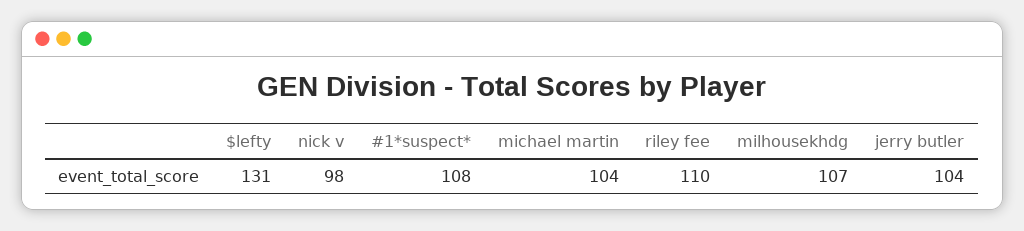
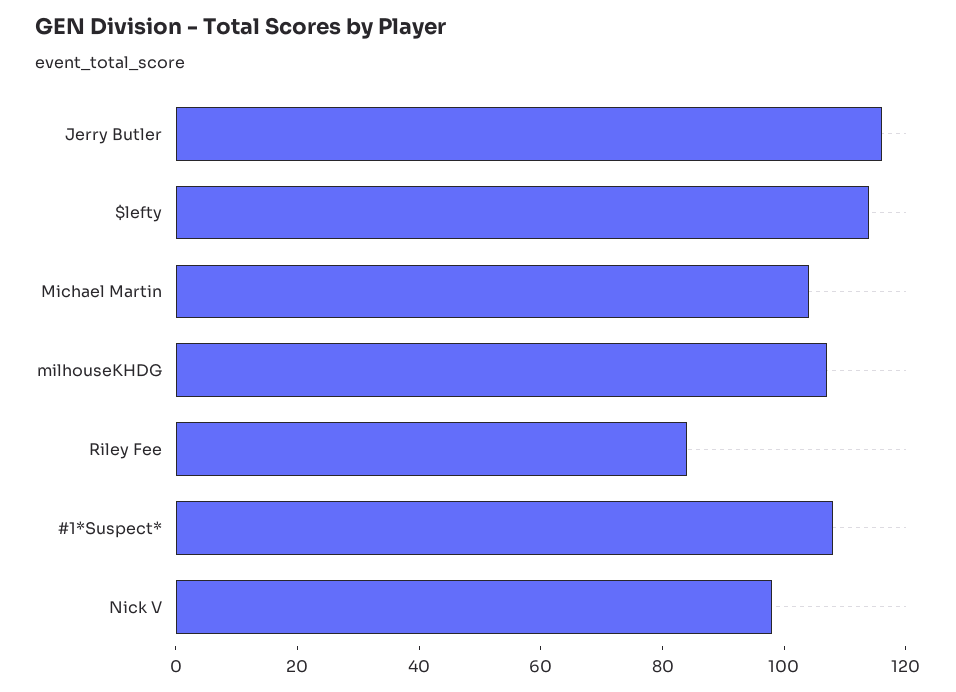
$lefty: 131 -> 115
riley fee: 110 -> 85
jerry butler: 104 -> 115

